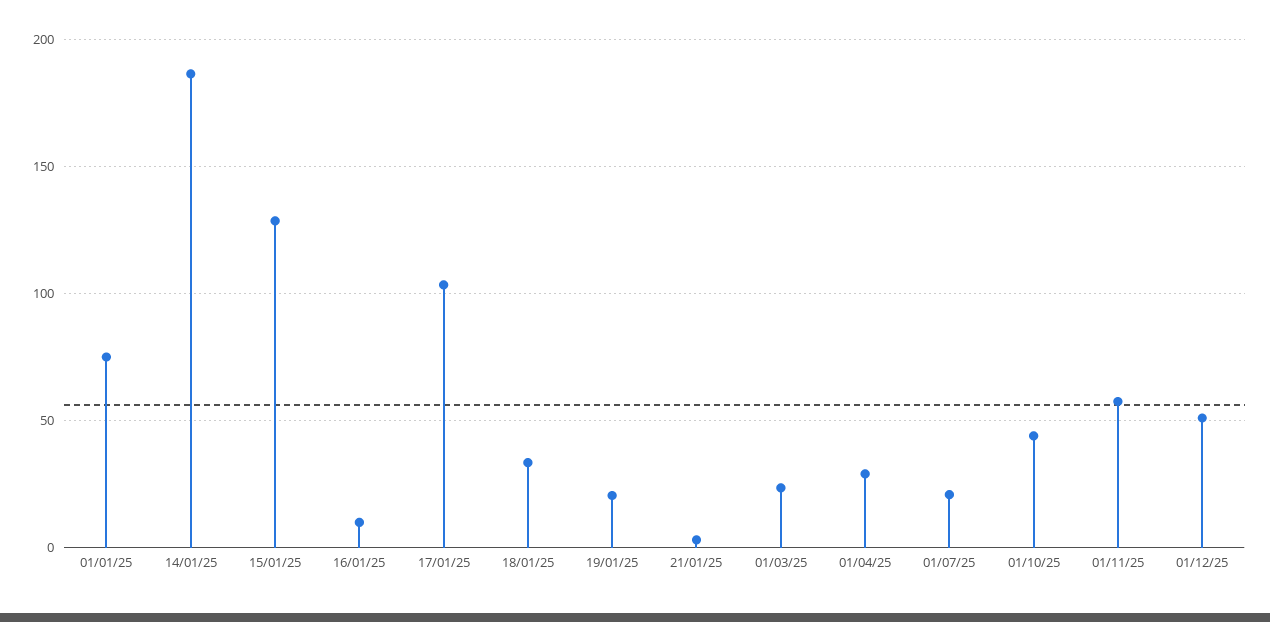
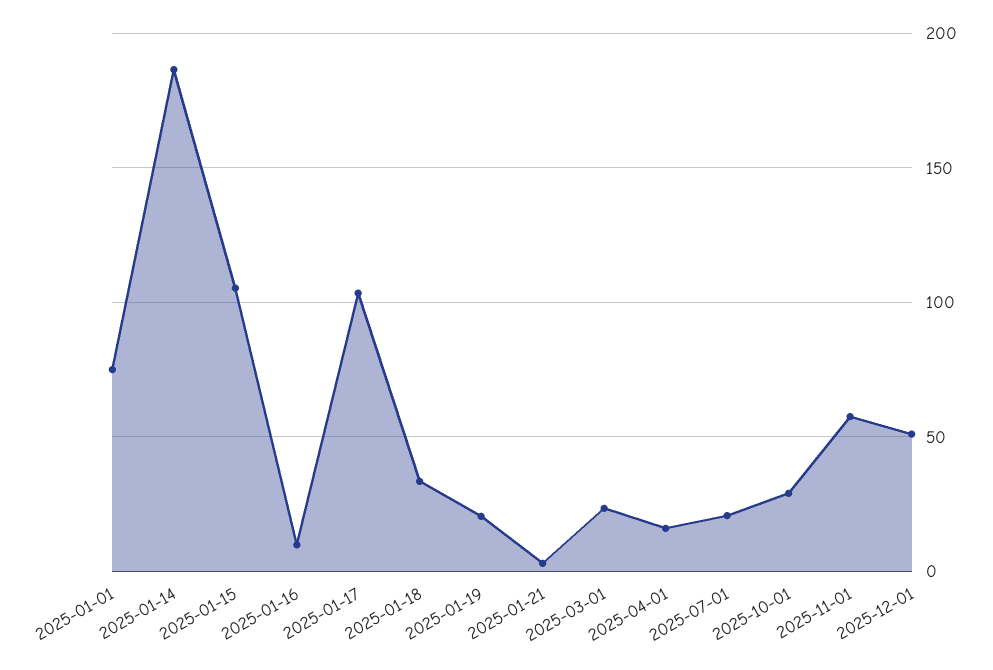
15/01/25: 130 -> 105
01/04/25: 30 -> 15
01/10/25: 45 -> 30

